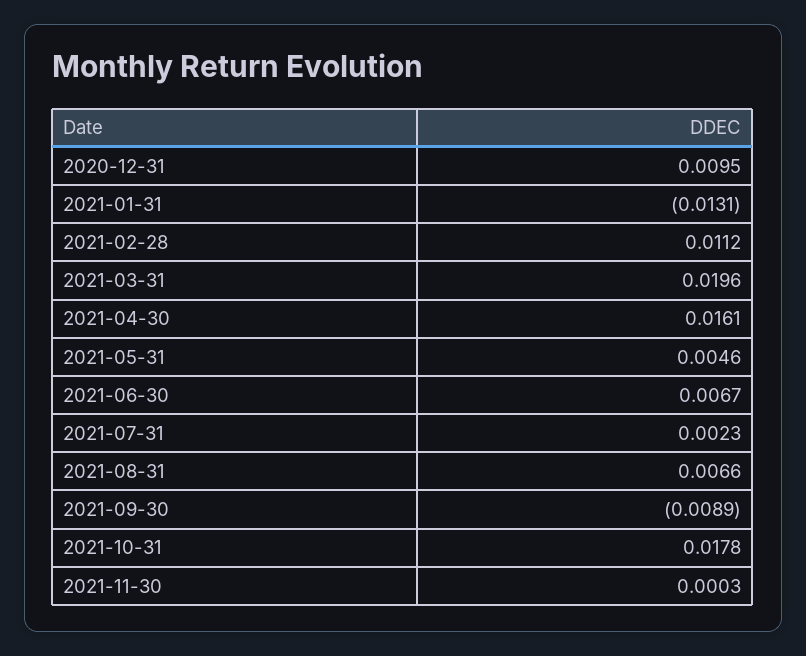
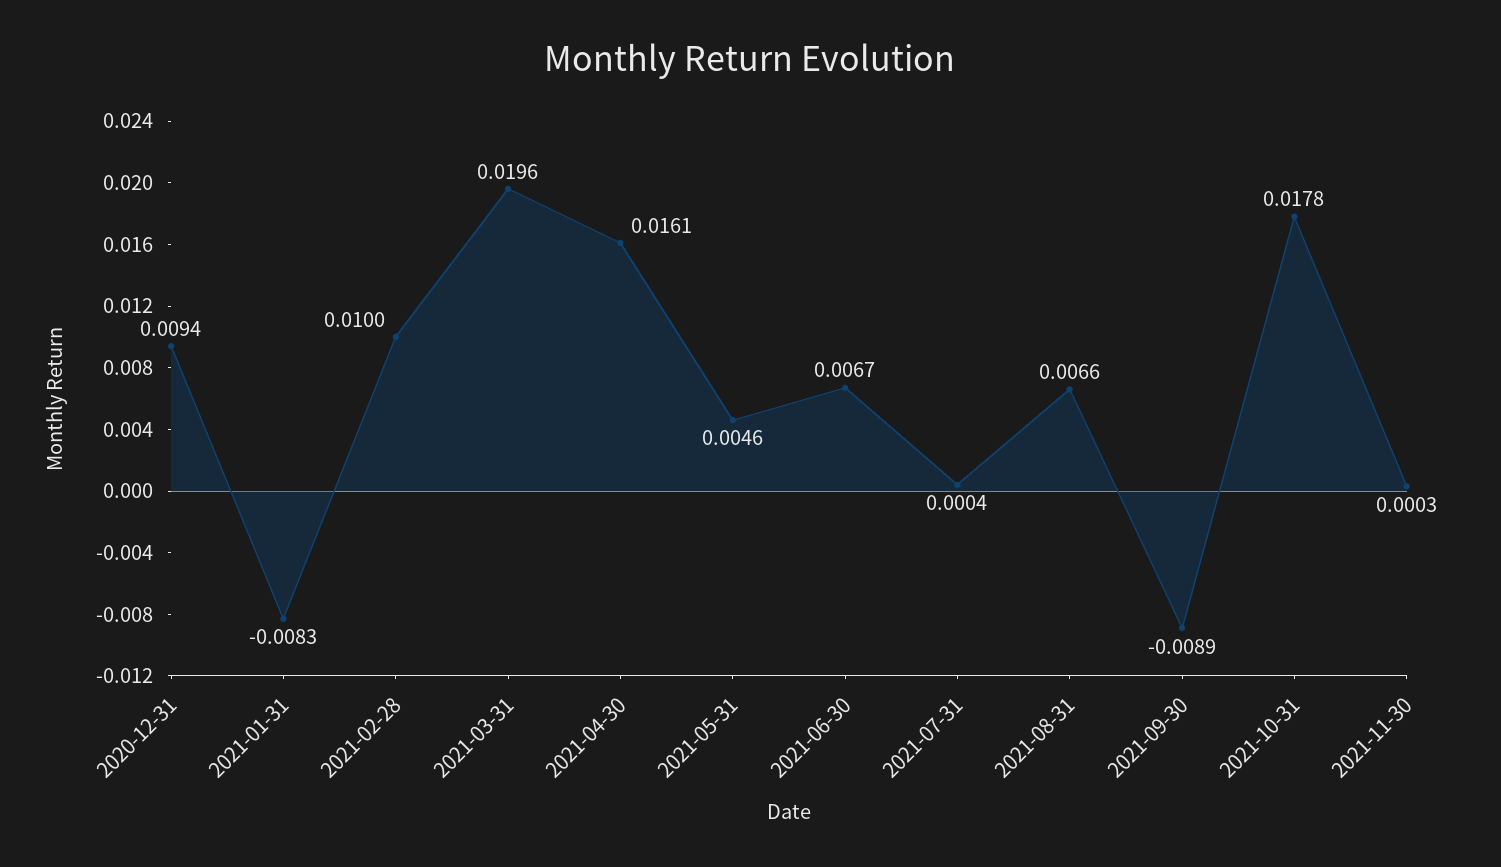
2020-12-31: 0.0095 -> 0.0094
2021-01-31: -0.0131 -> -0.0083
2021-02-28: 0.0112 -> 0.01
2021-07-31: 0.0023 -> 0.0004

